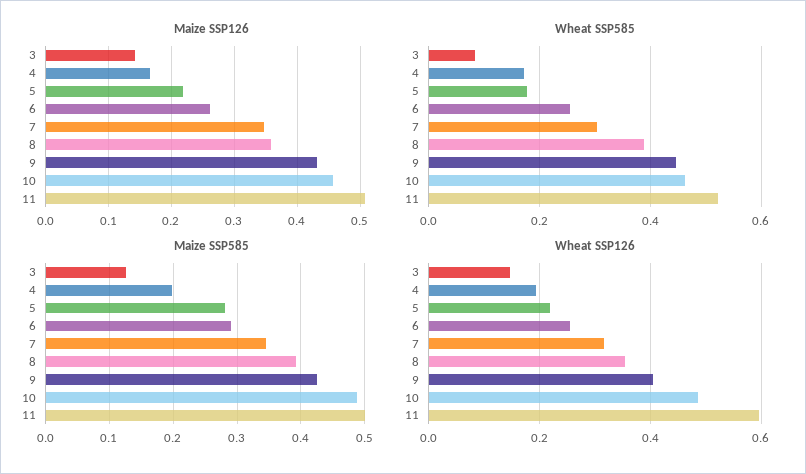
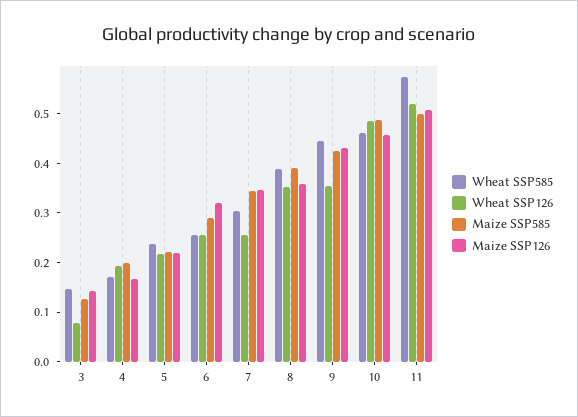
Maize SSP126, 6: 0.26 -> 0.32
Wheat SSP585, 3: 0.08 -> 0.14
Wheat SSP585, 5: 0.18 -> 0.24
Wheat SSP585, 11: 0.52 -> 0.58
Maize SSP585, 5: 0.28 -> 0.22
Wheat SSP126, 3: 0.14 -> 0.08
Wheat SSP126, 7: 0.32 -> 0.26
Wheat SSP126, 9: 0.4 -> 0.36
Wheat SSP126, 11: 0.6 -> 0.52

